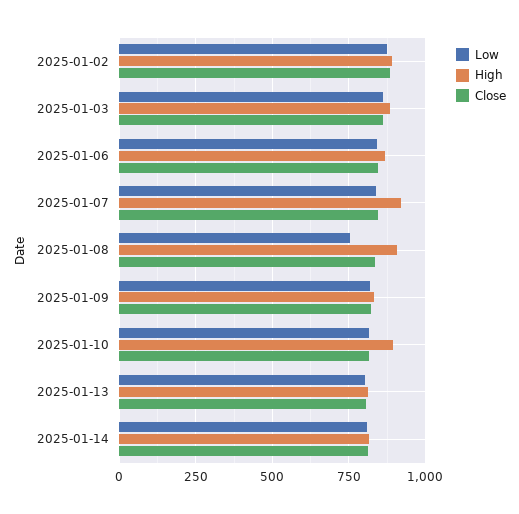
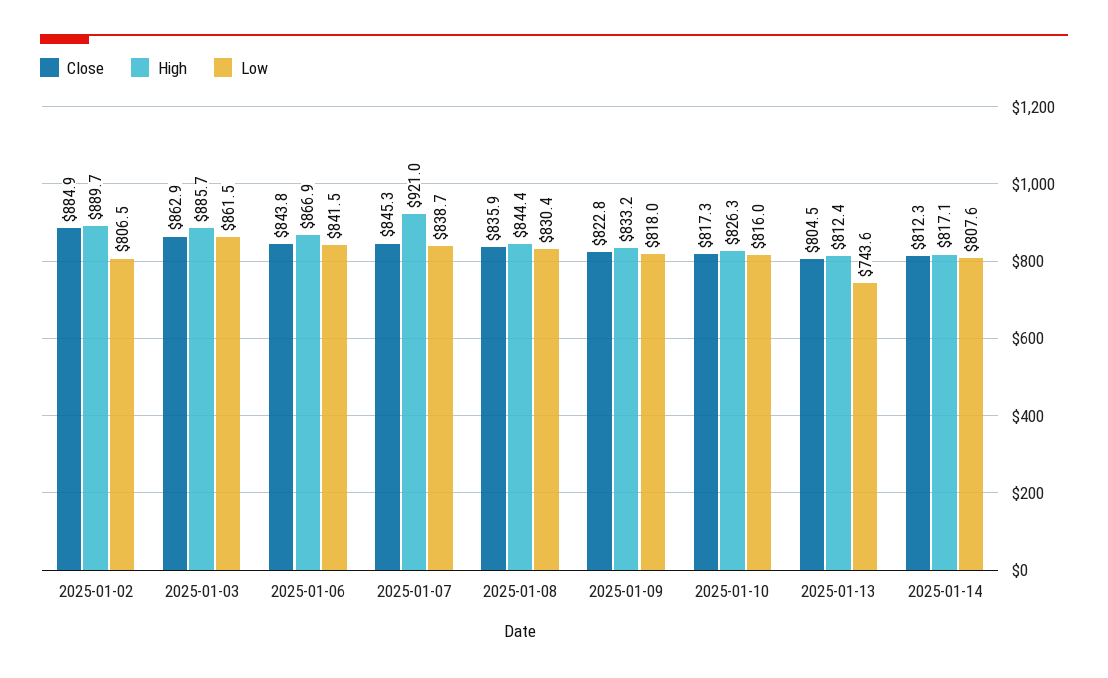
Low, 2025-01-02: 875 -> 806.5
Low, 2025-01-08: 750 -> 830.4
High, 2025-01-08: 900 -> 844.4
High, 2025-01-10: 900 -> 826.3
Low, 2025-01-13: 800 -> 743.6

